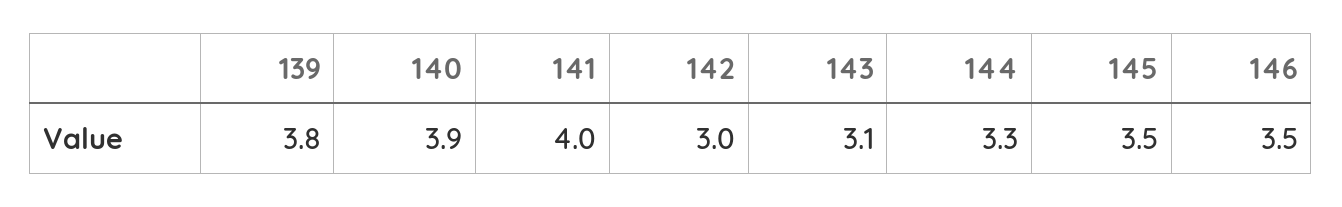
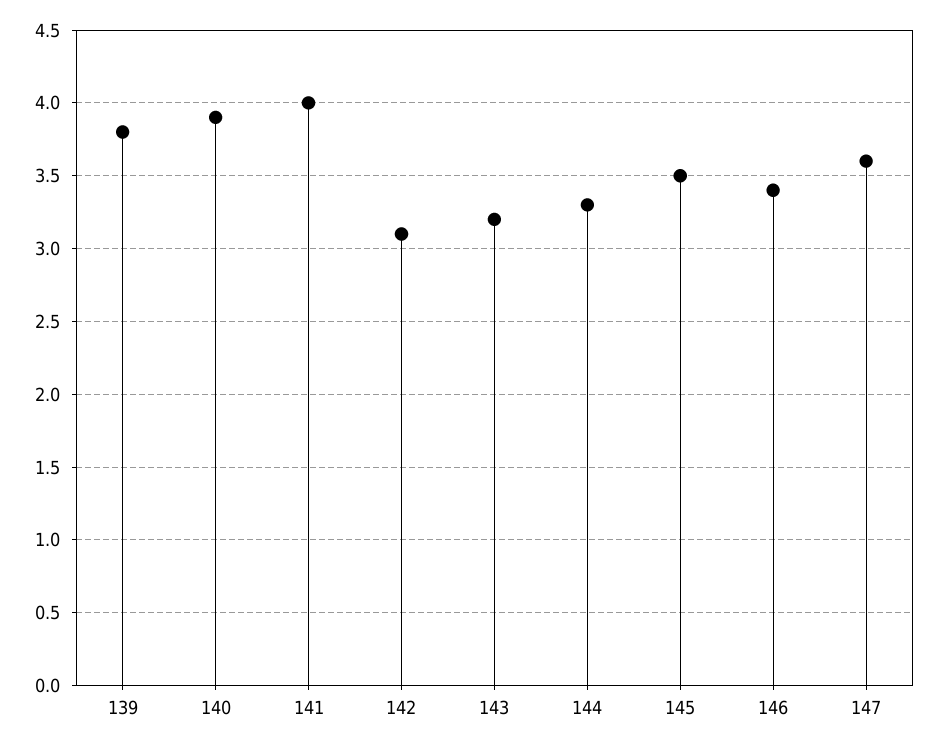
142: 3 -> 3.1
143: 3.1 -> 3.2
146: 3.5 -> 3.4
147: none -> 3.6

